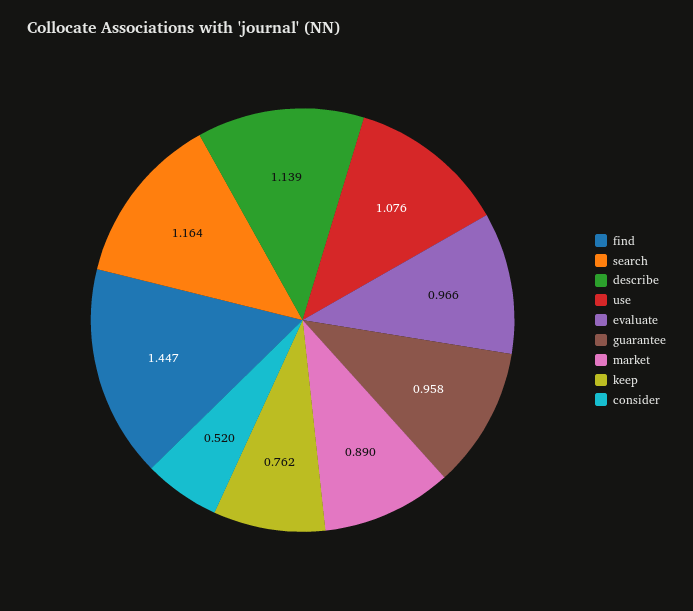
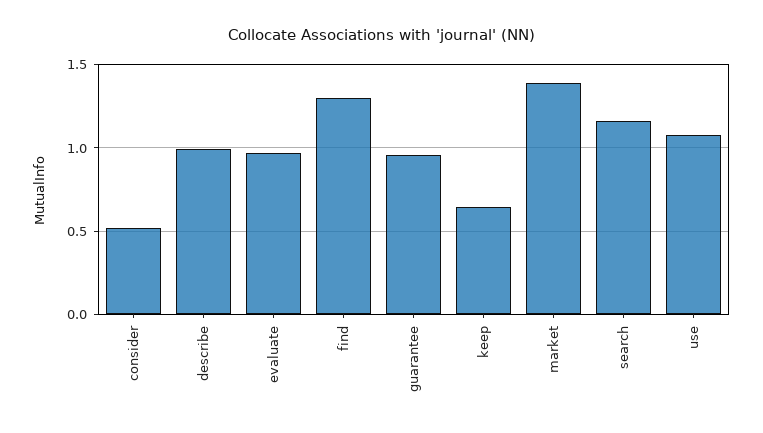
find: 1.447 -> 1.3
describe: 1.139 -> 1
market: 0.89 -> 1.4
keep: 0.762 -> 0.65

